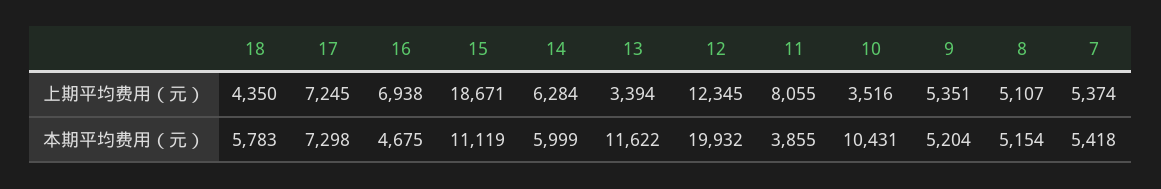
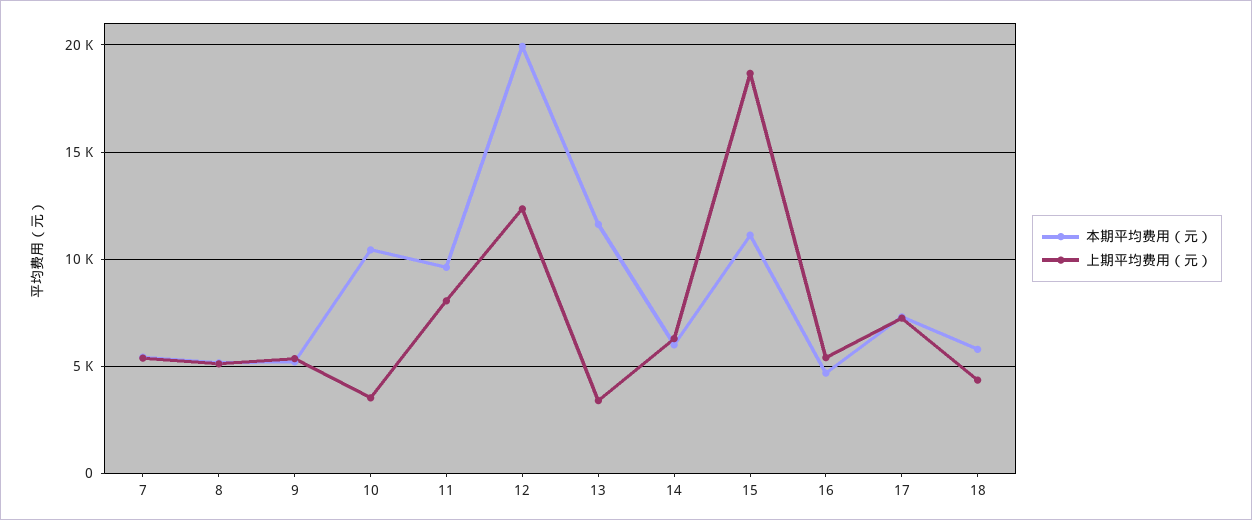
上期平均费用（元）, 16: 6938 -> 5500
本期平均费用（元）, 11: 3855 -> 9500

